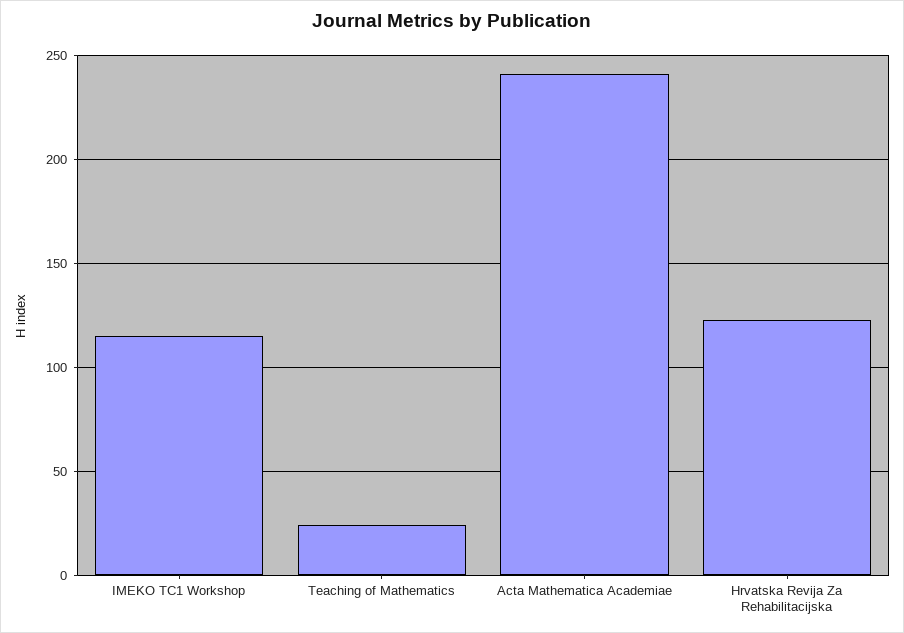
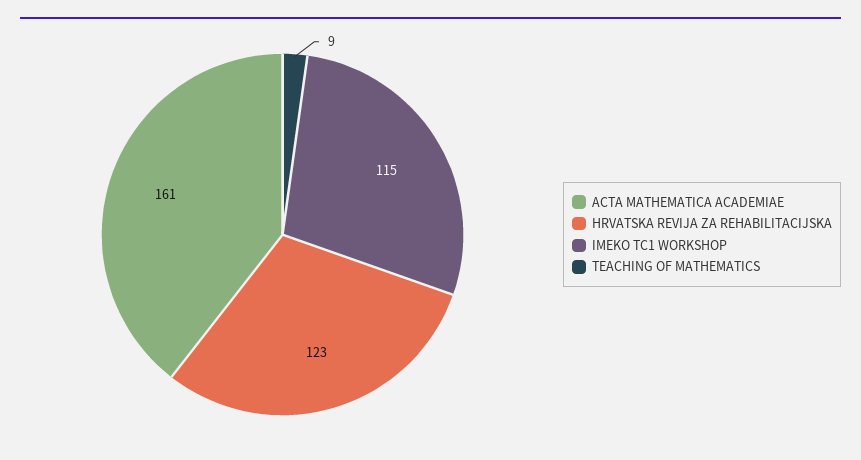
Teaching of Mathematics: 25 -> 9
Acta Mathematica Academiae: 240 -> 161

